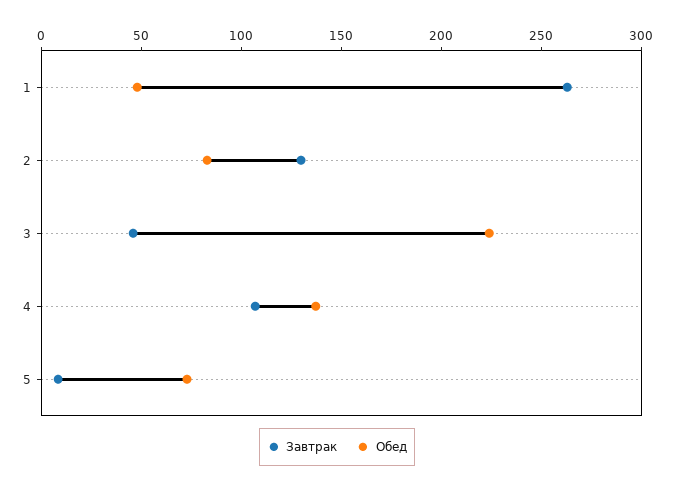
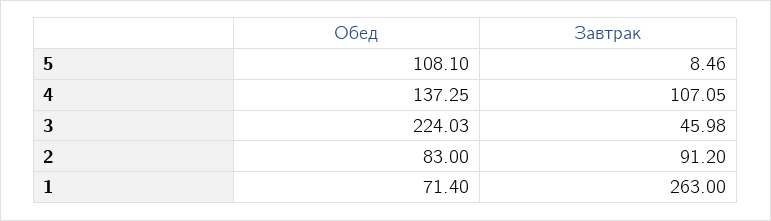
Обед, 1: 50 -> 71.4
Завтрак, 2: 130 -> 91.2
Обед, 5: 70 -> 108.1

